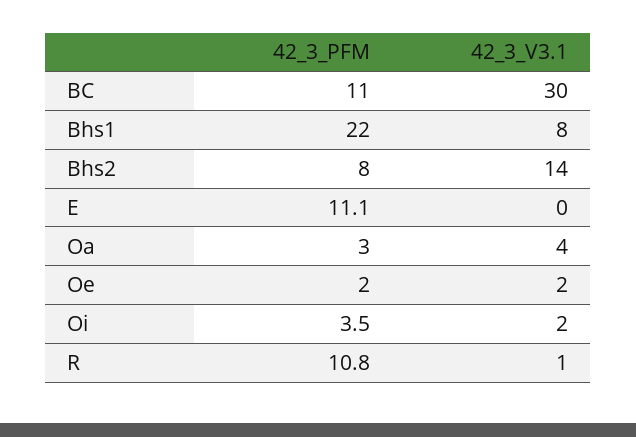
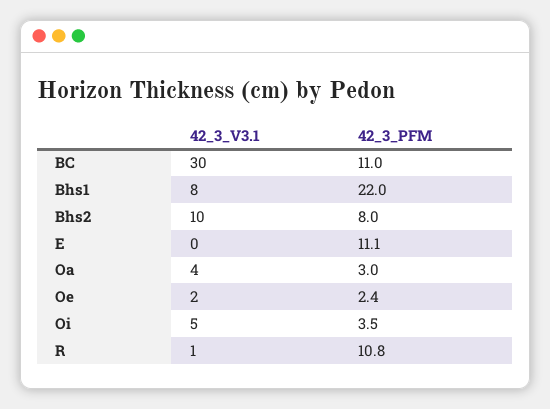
42_3_V3.1, Bhs2: 14 -> 10
42_3_PFM, Oe: 2 -> 2.4
42_3_V3.1, Oi: 2 -> 5

